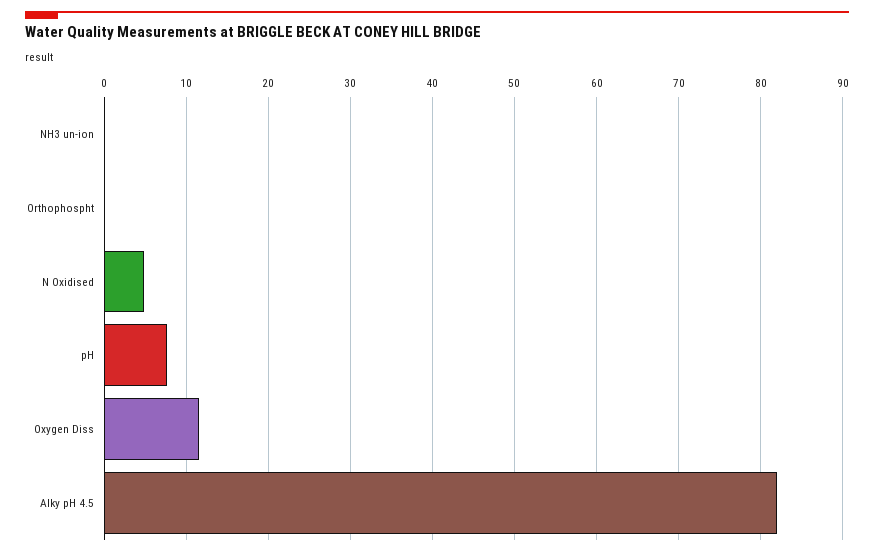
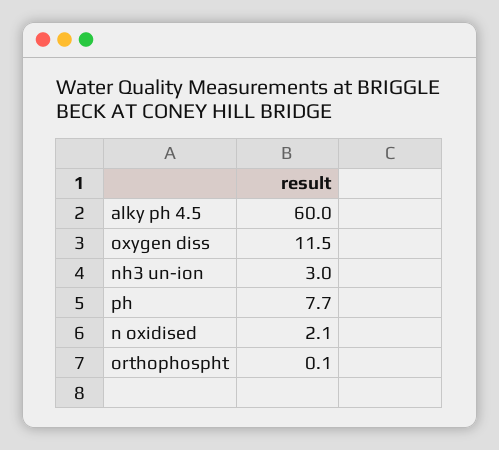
NH3 un-ion: 0 -> 3
N Oxidised: 5 -> 2.1
Alky pH 4.5: 82 -> 60

